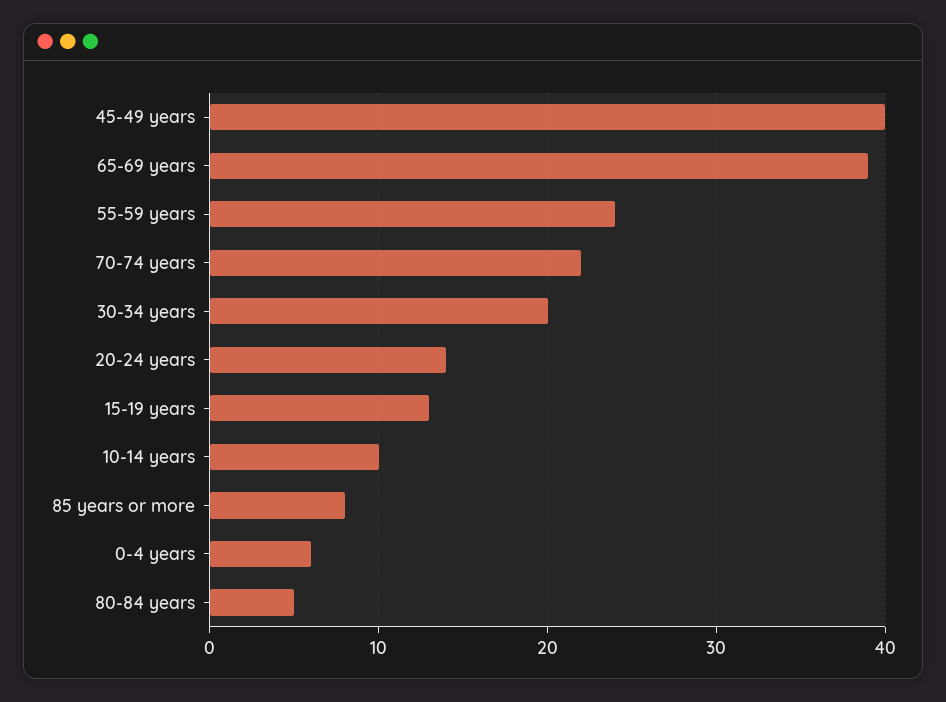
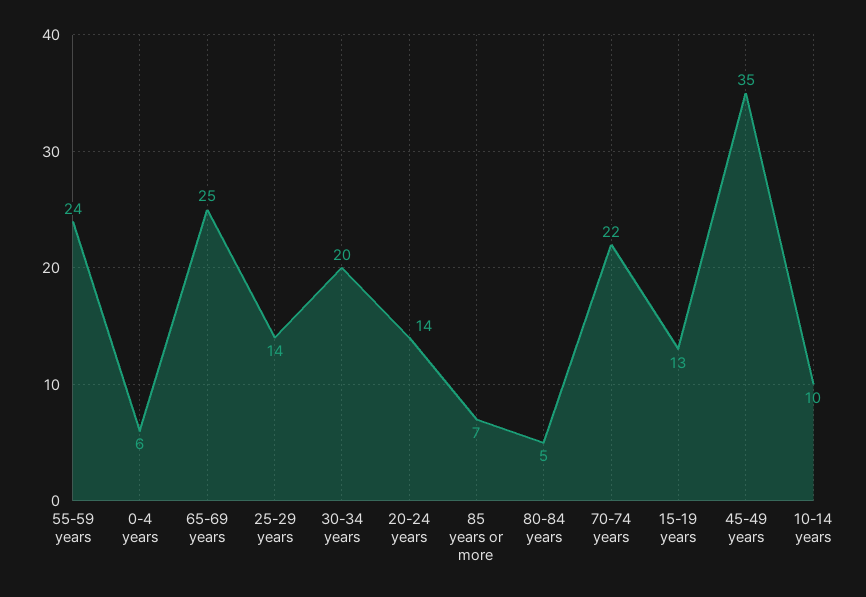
45-49 years: 40 -> 35
65-69 years: 39 -> 25
85 years or more: 8 -> 7
25-29 years: none -> 14

